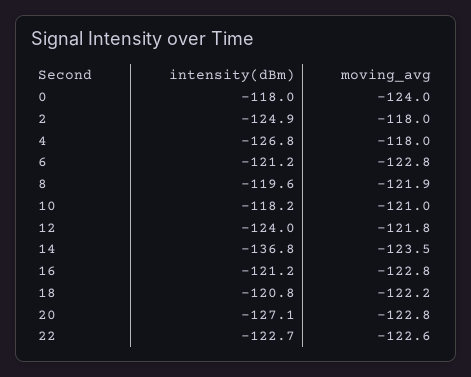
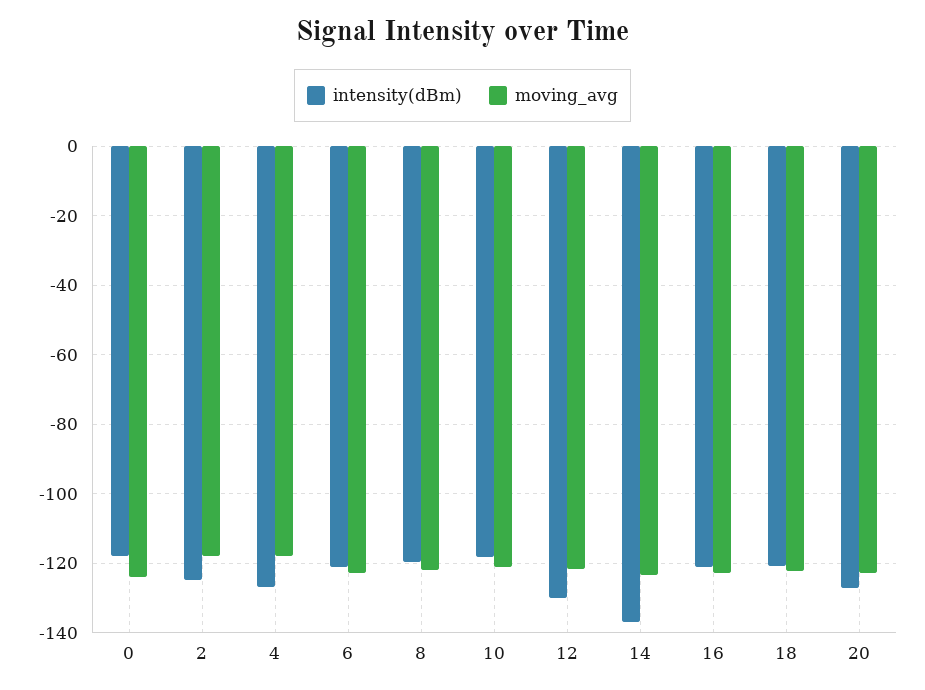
intensity(dBm), 12: -124 -> -130
intensity(dBm), 22: -122.7 -> none
moving_avg, 22: -122.6 -> none

